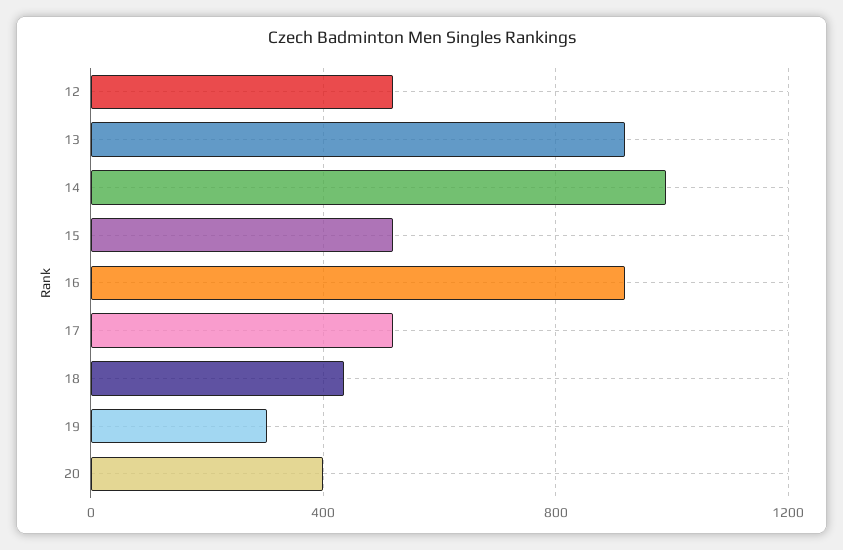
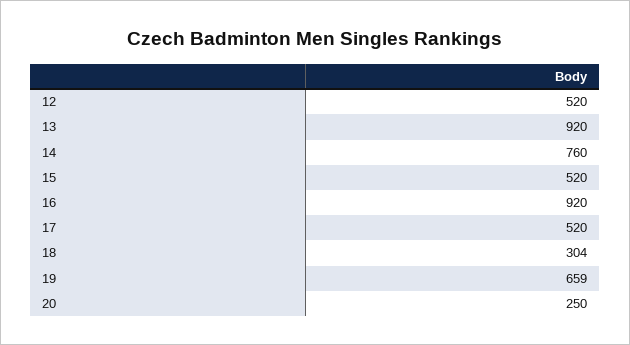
14: 1000 -> 760
18: 450 -> 304
19: 300 -> 659
20: 400 -> 250

